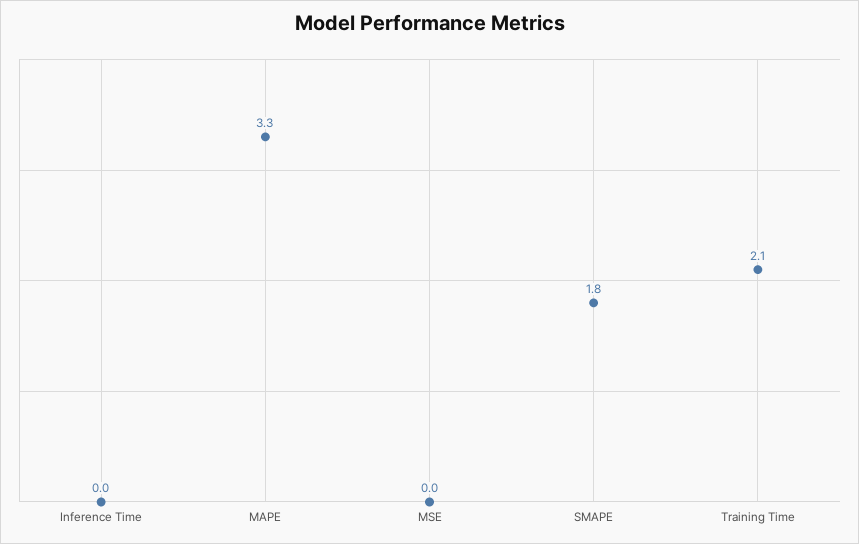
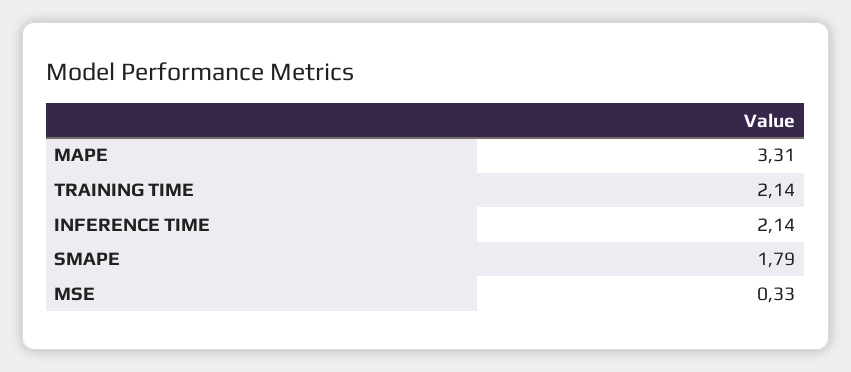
Inference Time: 0 -> 2.14
MSE: 0 -> 0.33

